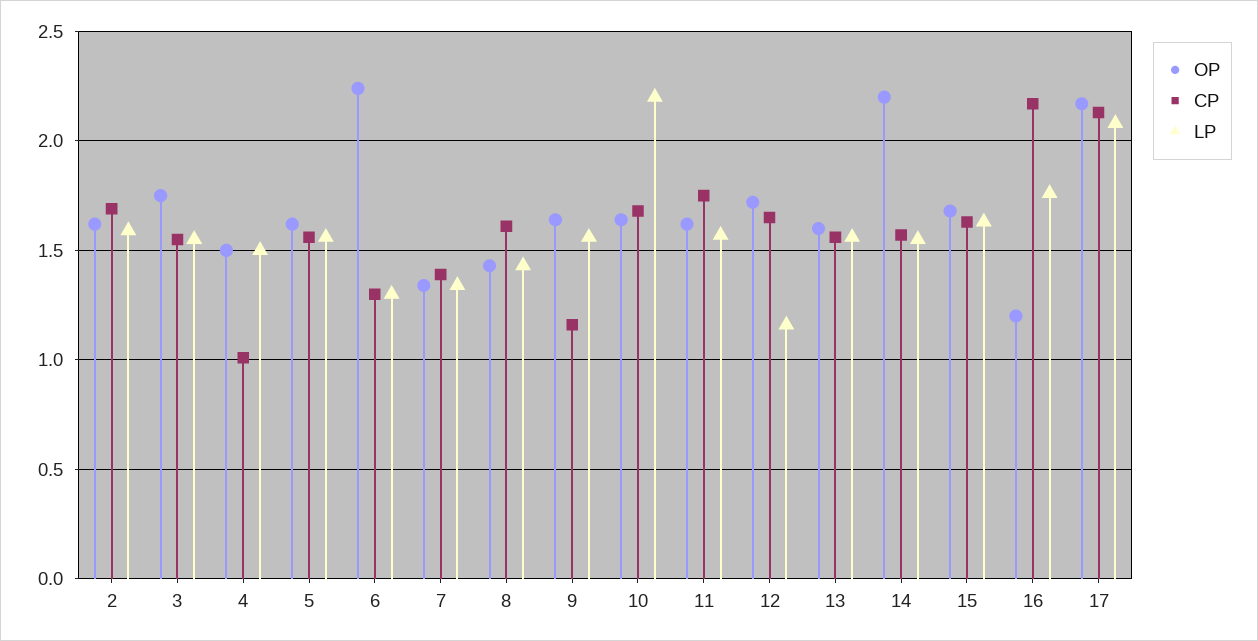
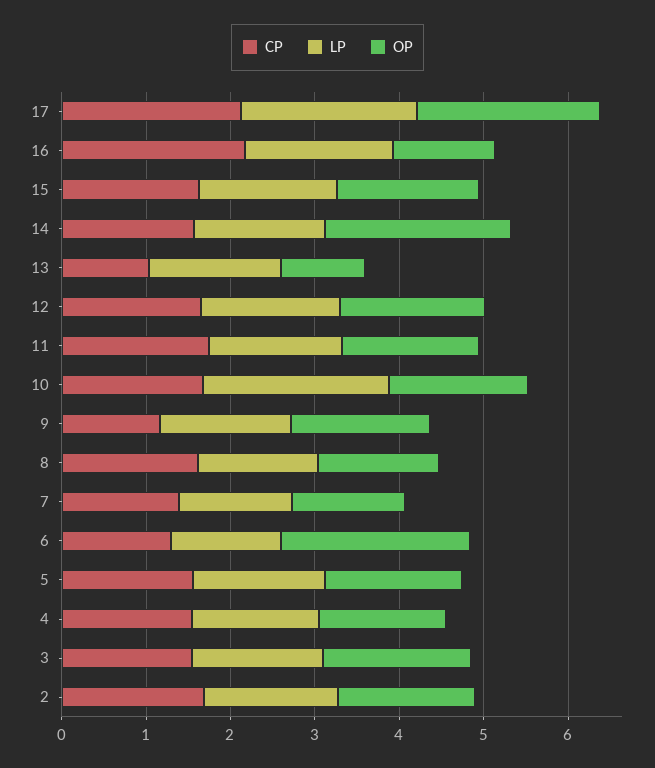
CP, 4: 1 -> 1.6
LP, 12: 1.15 -> 1.6
OP, 13: 1.6 -> 1
CP, 13: 1.55 -> 1

